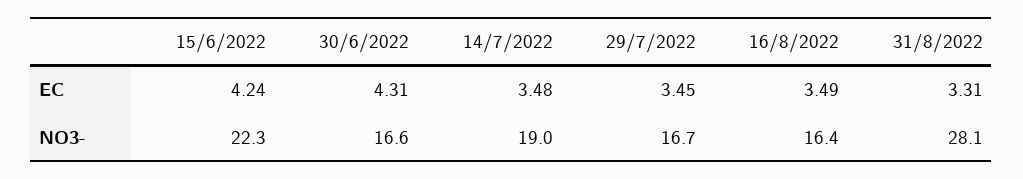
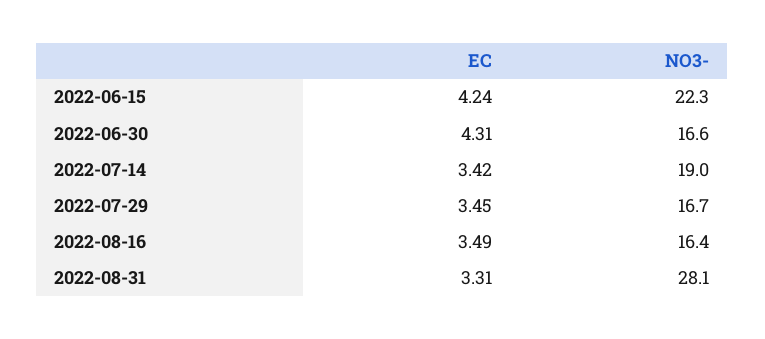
14/7/2022, EC: 3.48 -> 3.42

